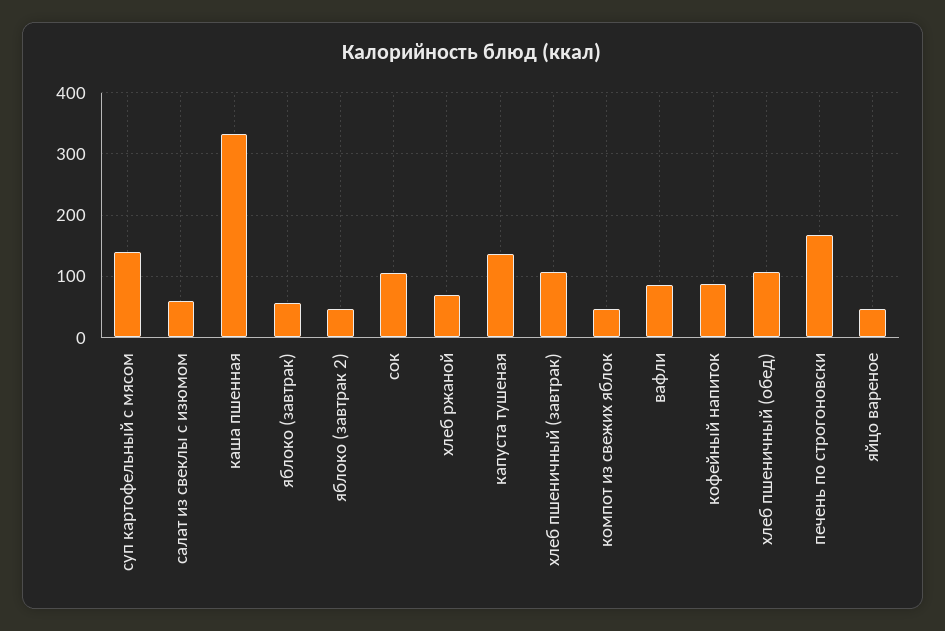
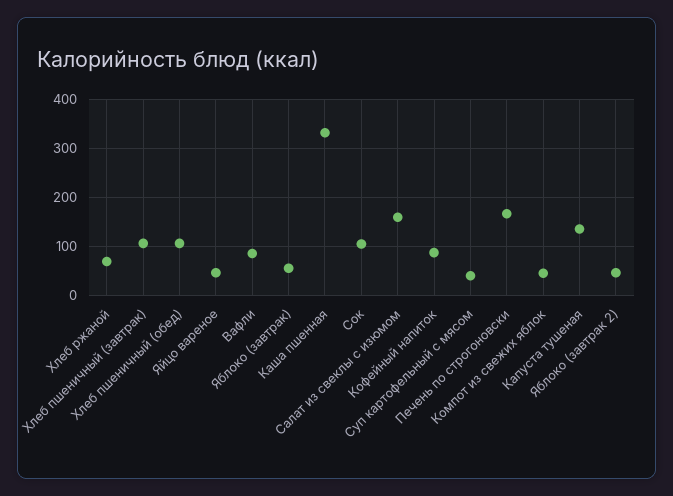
суп картофельный с мясом: 140 -> 40
салат из свеклы с изюмом: 60 -> 160

